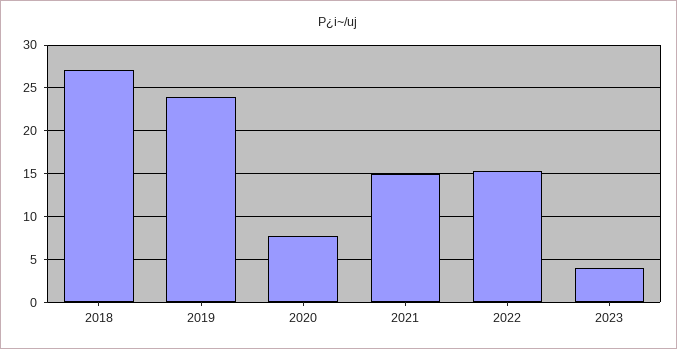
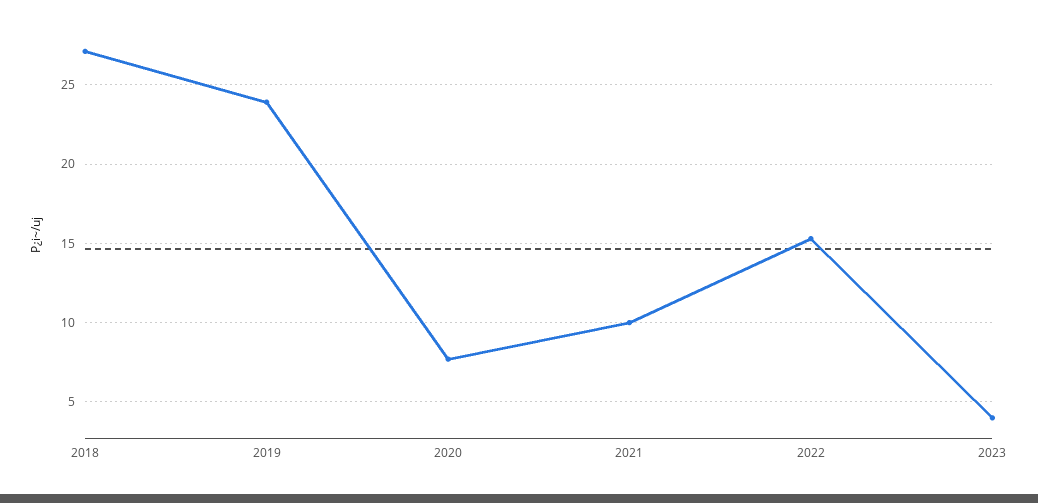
2021: 15 -> 10

